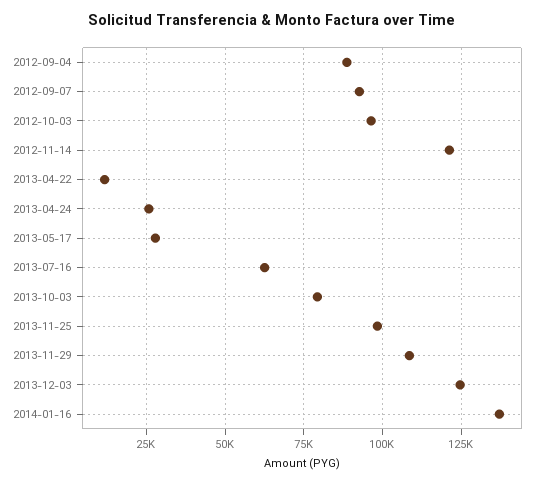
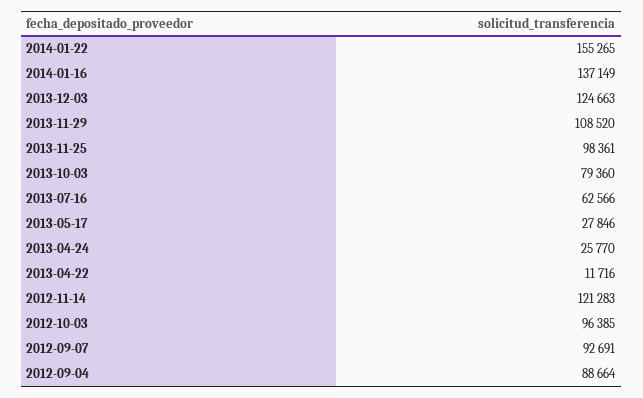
2014-01-22: none -> 155265

